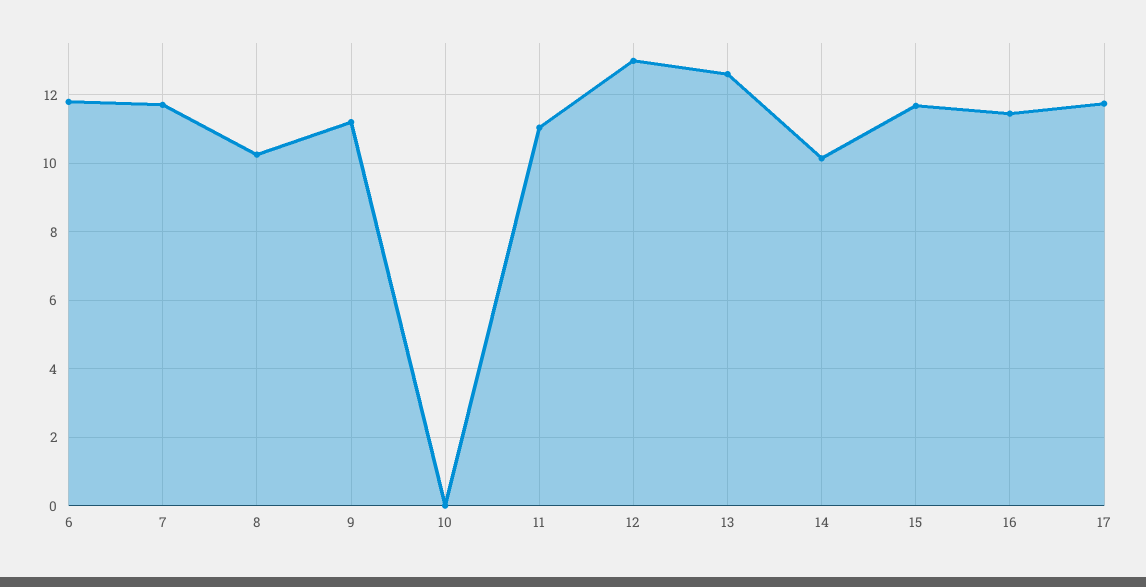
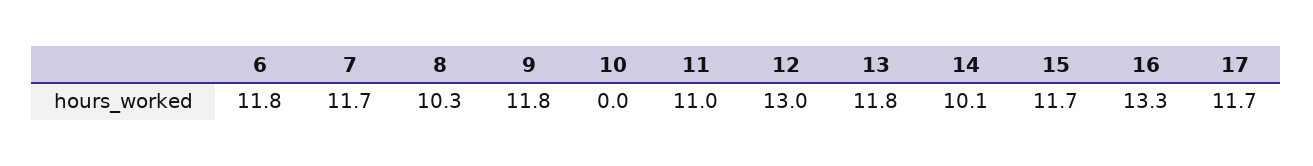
9: 11.2 -> 11.8
13: 12.6 -> 11.8
16: 11.4 -> 13.3

